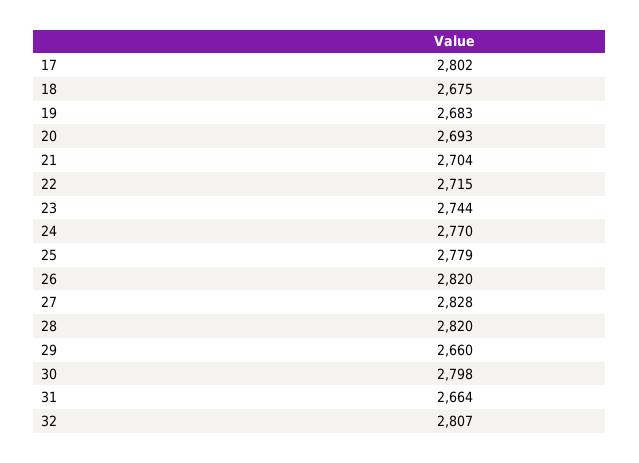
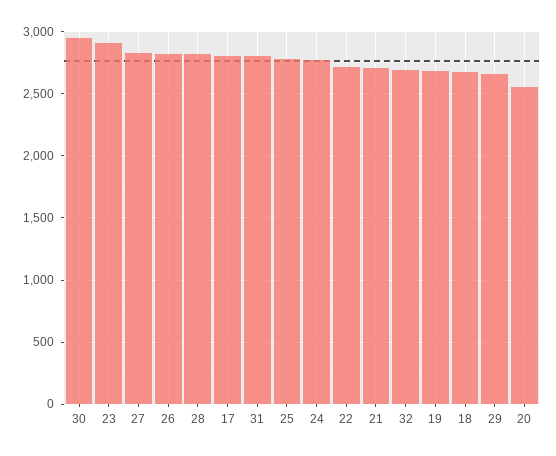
20: 2693 -> 2550
23: 2744 -> 2900
30: 2798 -> 2950
31: 2664 -> 2800
32: 2807 -> 2700

